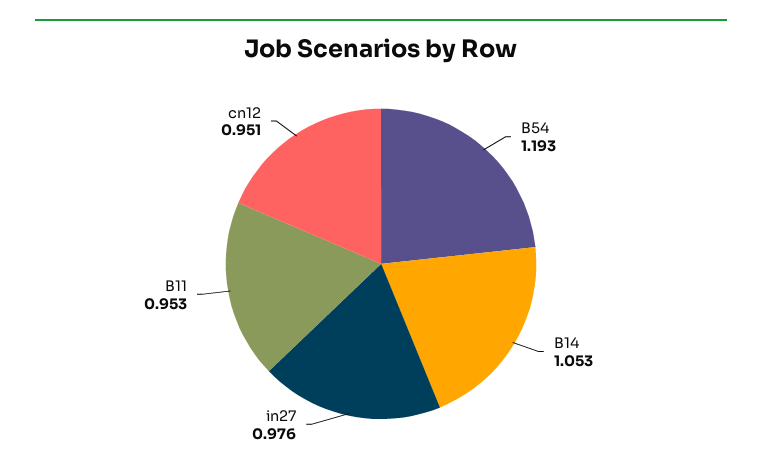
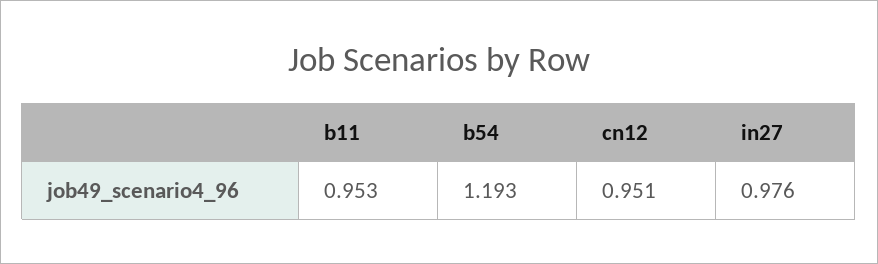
B14: 1.053 -> none

